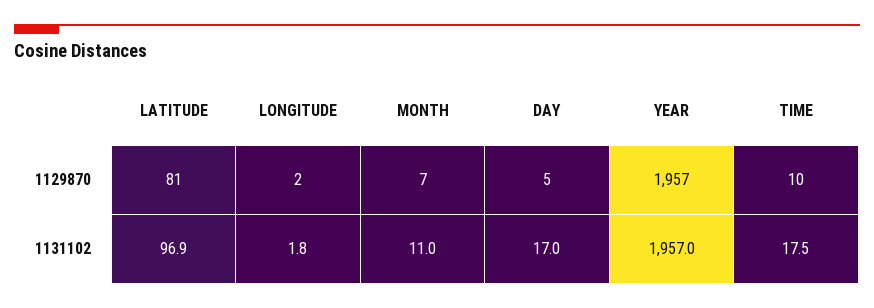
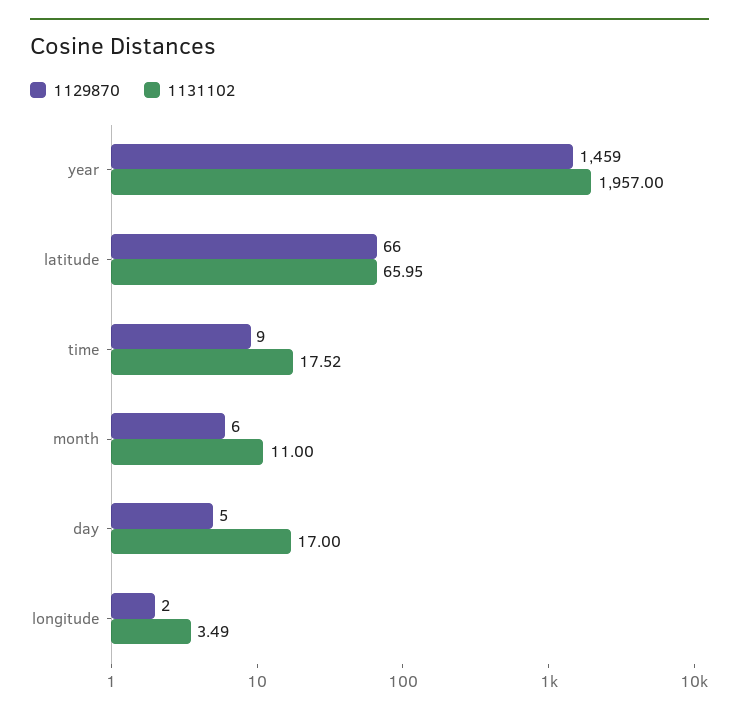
1129870, LATITUDE: 81 -> 66
1129870, MONTH: 7 -> 6
1129870, YEAR: 1957 -> 1459
1129870, TIME: 10 -> 9
1131102, LATITUDE: 96.9 -> 65.95
1131102, LONGITUDE: 1.8 -> 3.49

